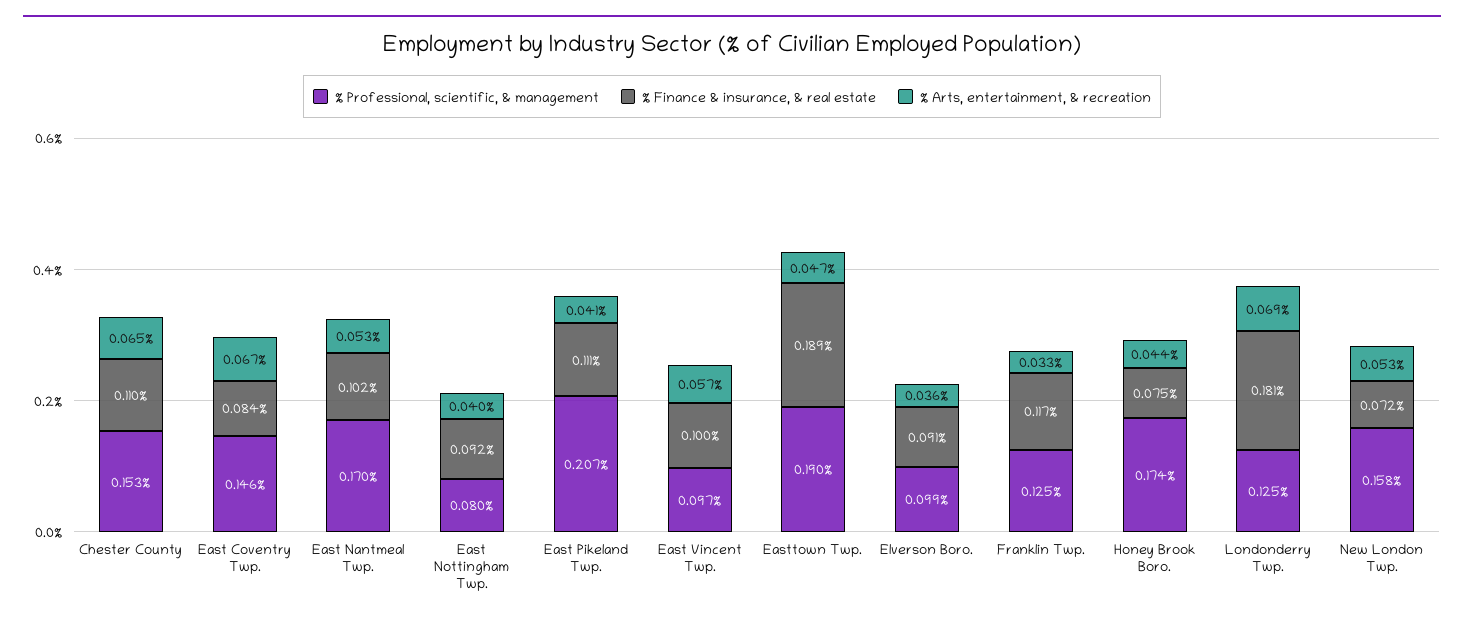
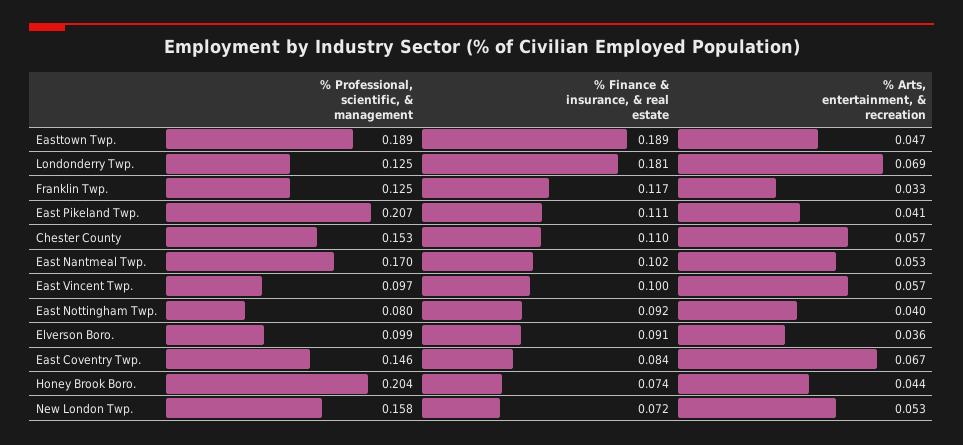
% Arts, entertainment, & recreation, Chester County: 0.065 -> 0.057
% Professional, scientific, & management, Easttown Twp.: 0.19 -> 0.189
% Professional, scientific, & management, Honey Brook Boro.: 0.174 -> 0.204
% Finance & insurance, & real estate, Honey Brook Boro.: 0.075 -> 0.074

